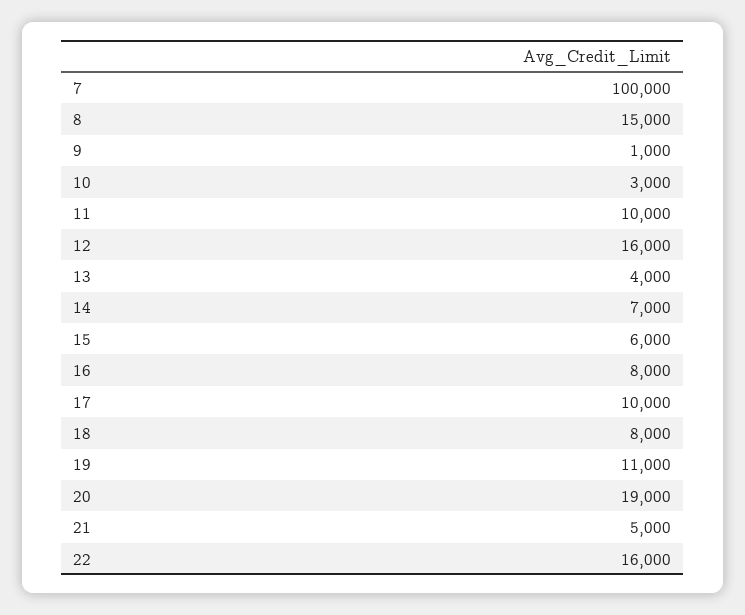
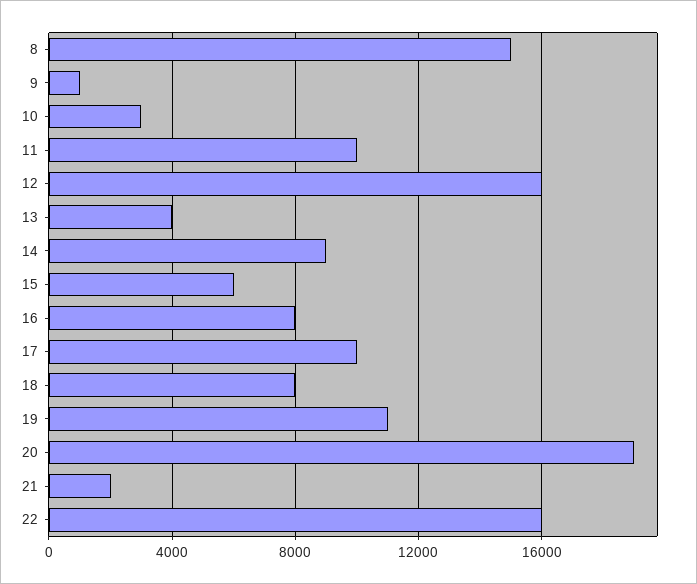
7: 100000 -> none
14: 7000 -> 9000
21: 5000 -> 2000

